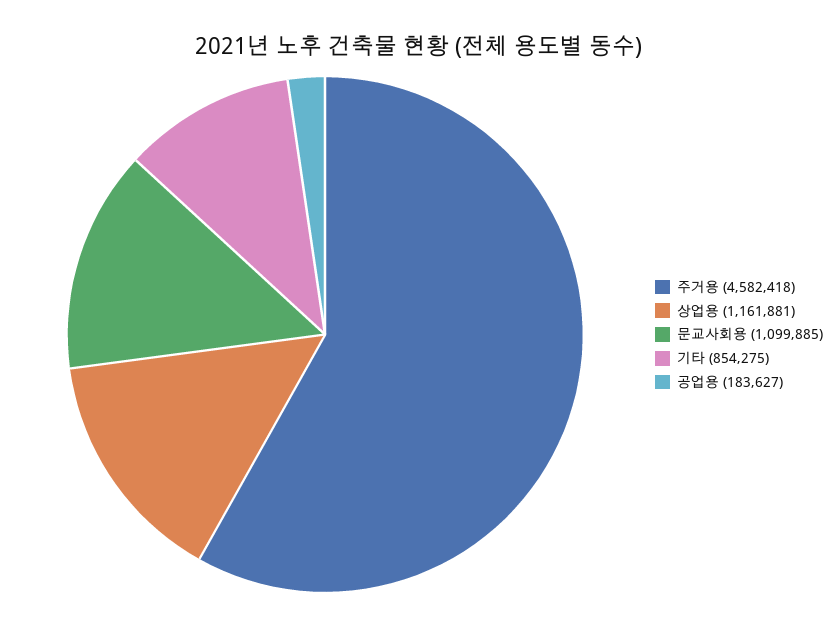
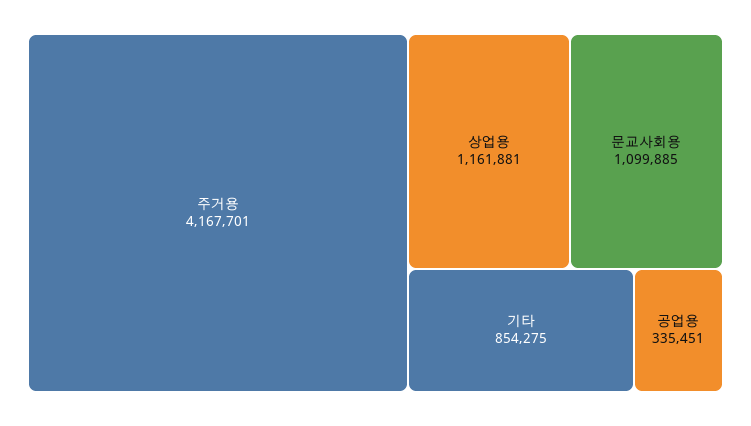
주거용: 4582418 -> 4167701
공업용: 183627 -> 335451

